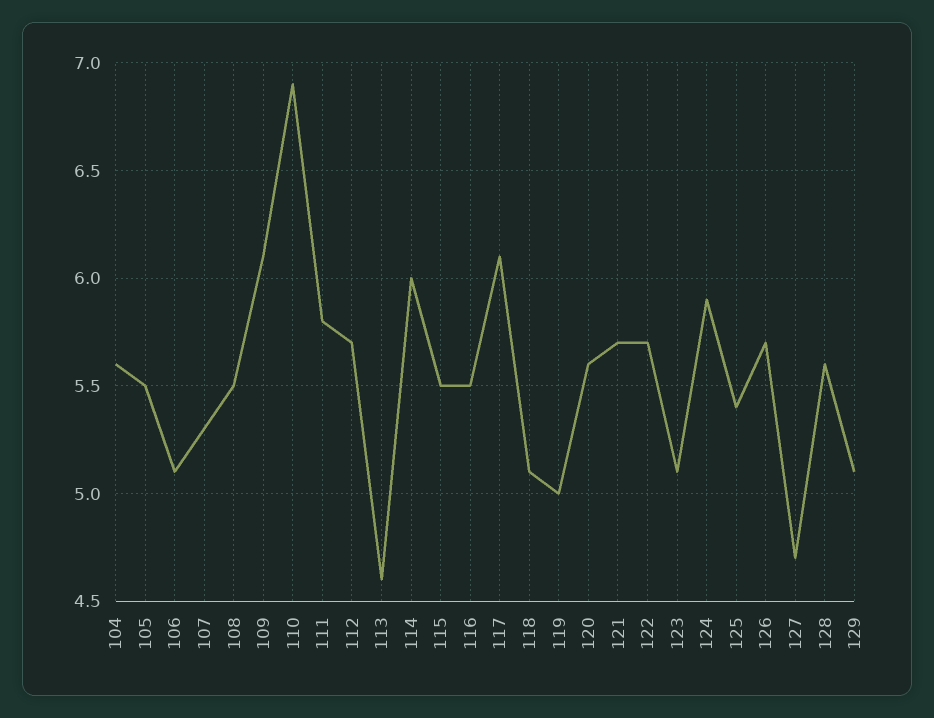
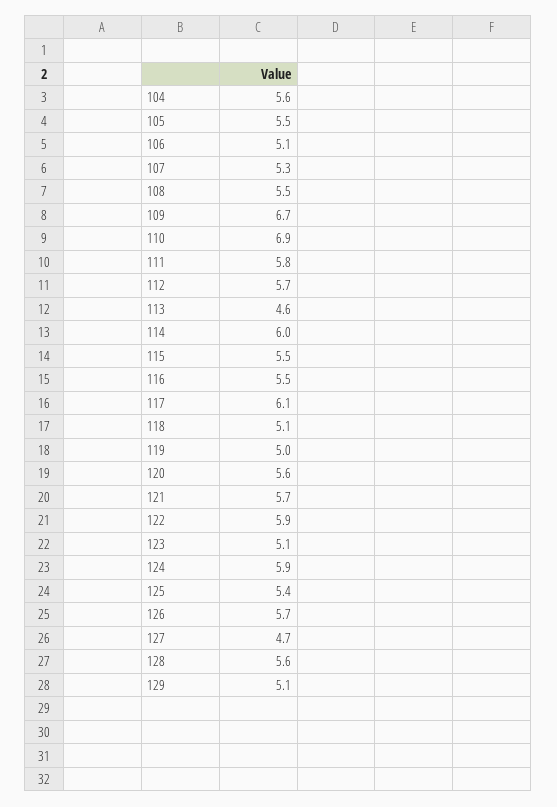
109: 6.1 -> 6.7
122: 5.7 -> 5.9

